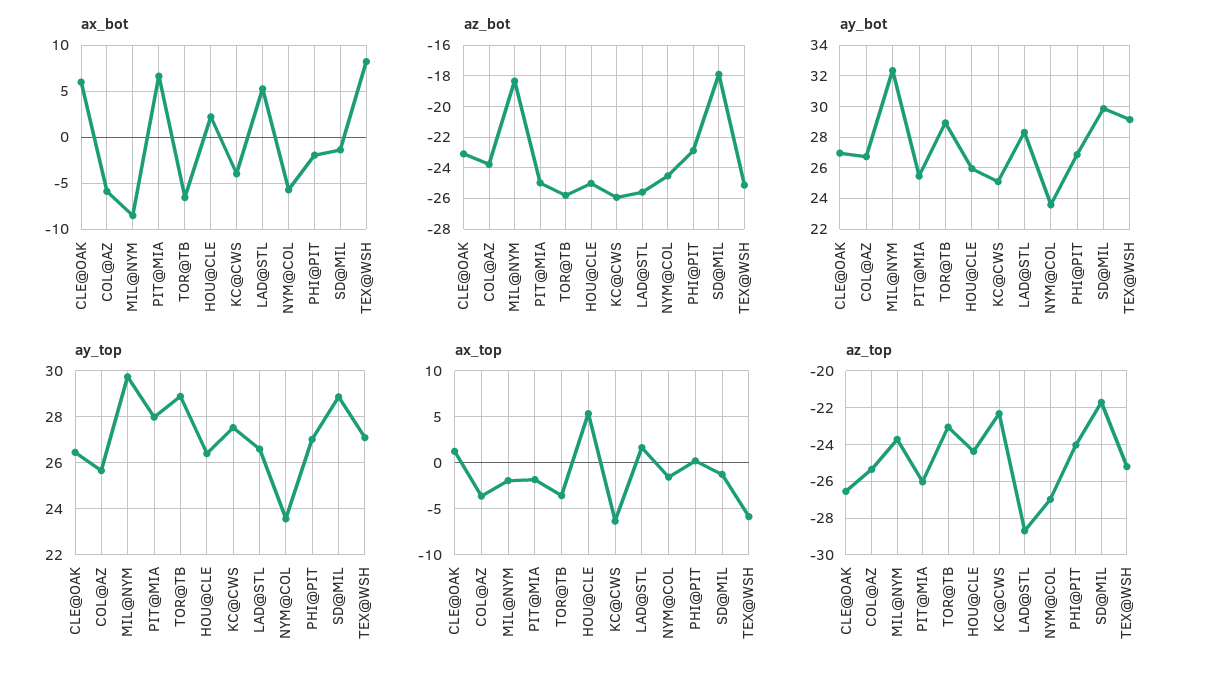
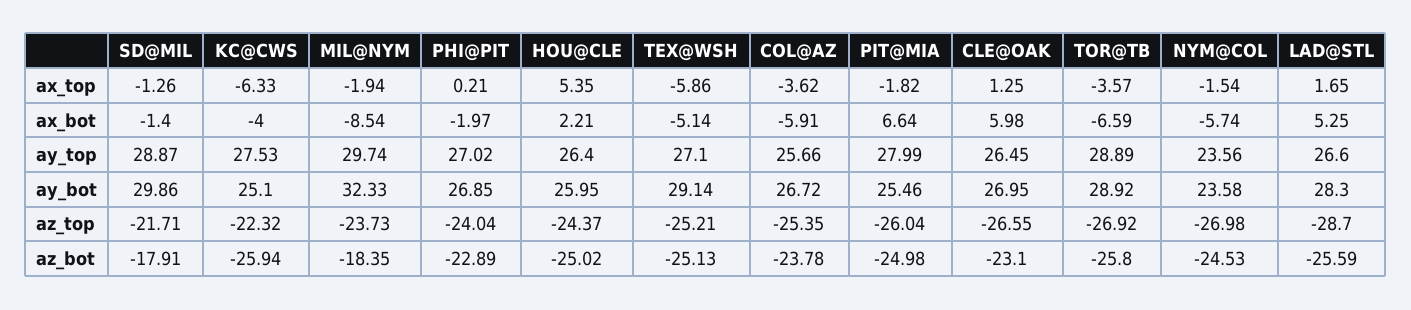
ax_bot, TEX@WSH: 8 -> -5.14
az_top, TOR@TB: -23 -> -26.92

